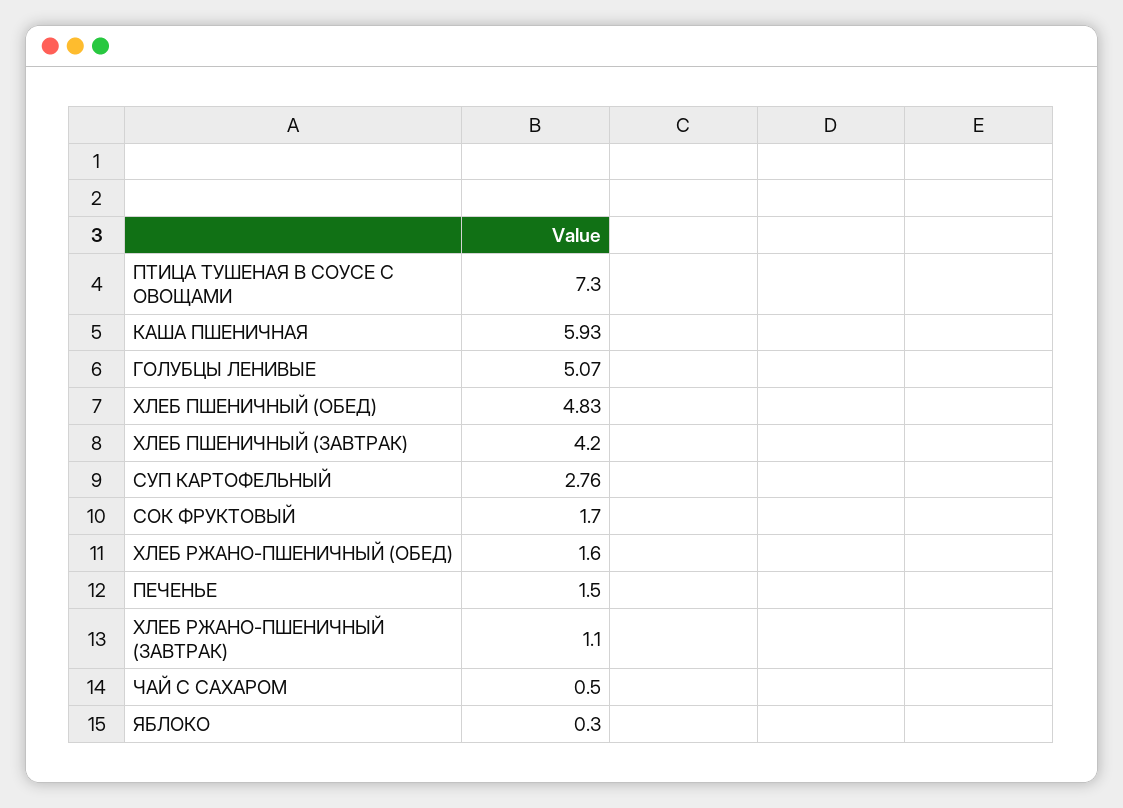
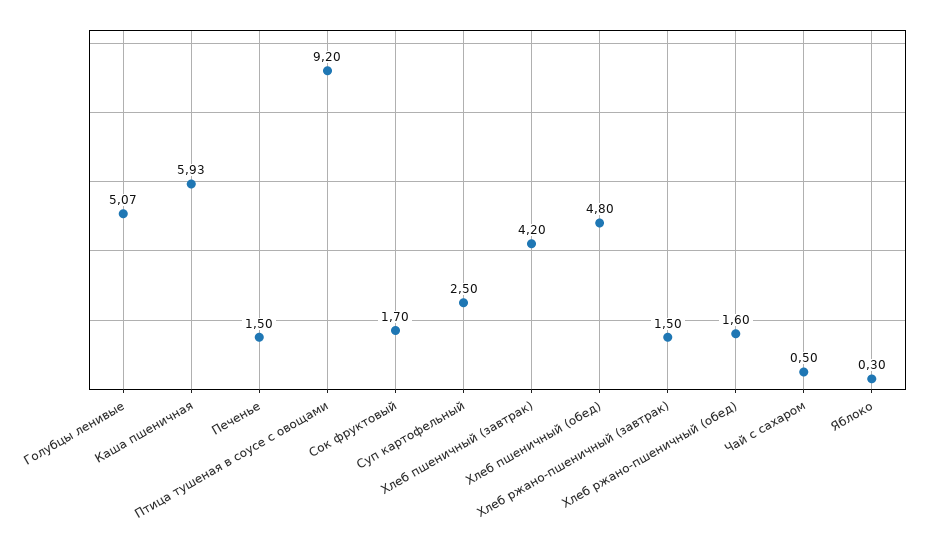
ПТИЦА ТУШЕНАЯ В СОУСЕ С ОВОЩАМИ: 7.3 -> 9.2
ХЛЕБ ПШЕНИЧНЫЙ (ОБЕД): 4.83 -> 4.8
СУП КАРТОФЕЛЬНЫЙ: 2.76 -> 2.5
ХЛЕБ РЖАНО-ПШЕНИЧНЫЙ (ЗАВТРАК): 1.1 -> 1.5

